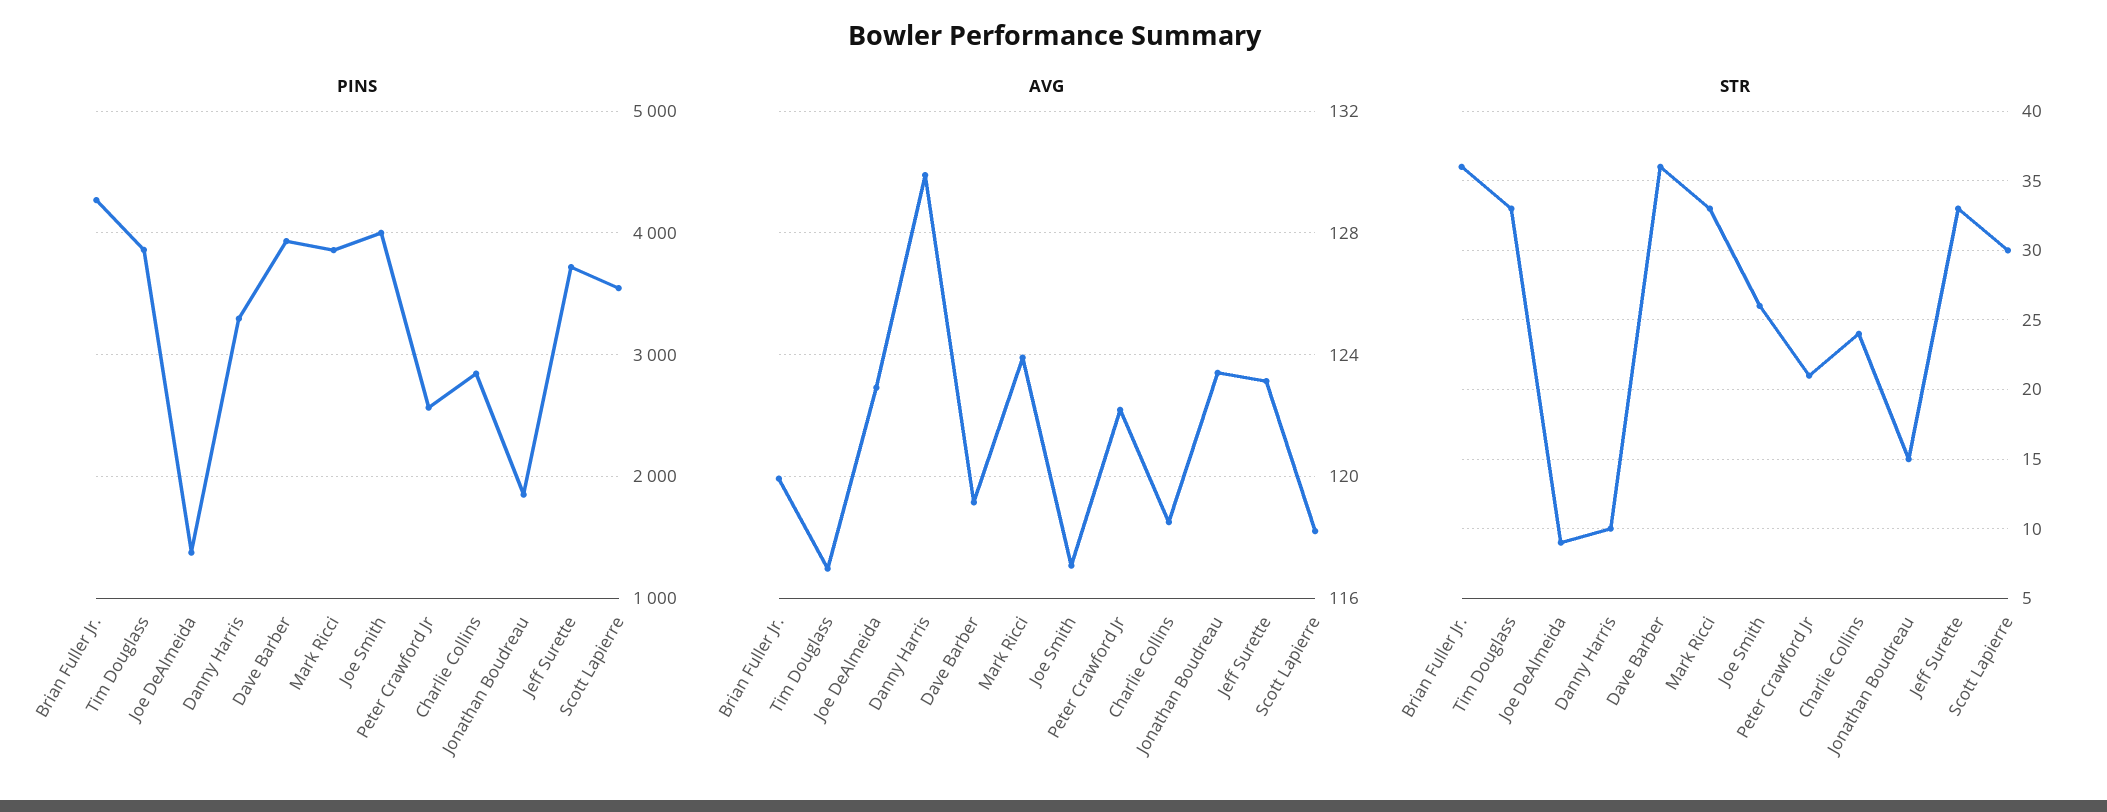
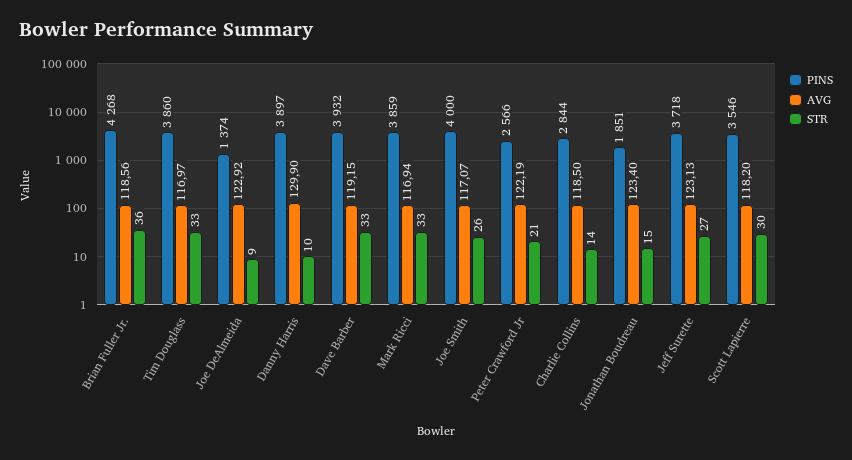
PINS, Danny Harris: 3300 -> 3897
AVG, Brian Fuller Jr.: 120 -> 118.56
AVG, Mark Ricci: 124 -> 116.94
STR, Dave Barber: 36 -> 33
STR, Charlie Collins: 24 -> 14
STR, Jeff Surette: 33 -> 27

